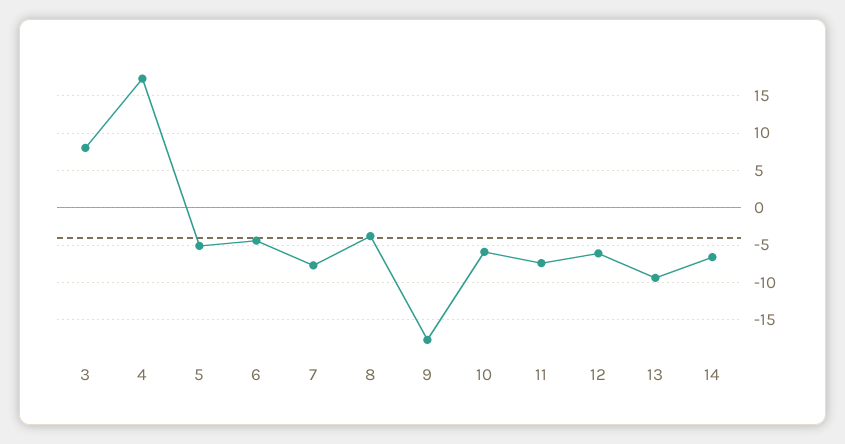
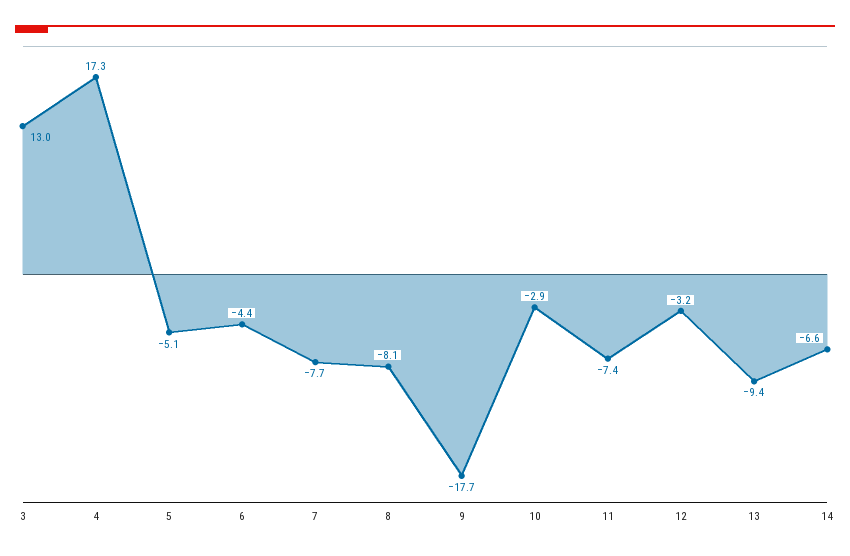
3: 8 -> 13
8: -4 -> -8.1
10: -6 -> -2.9
12: -6 -> -3.2

